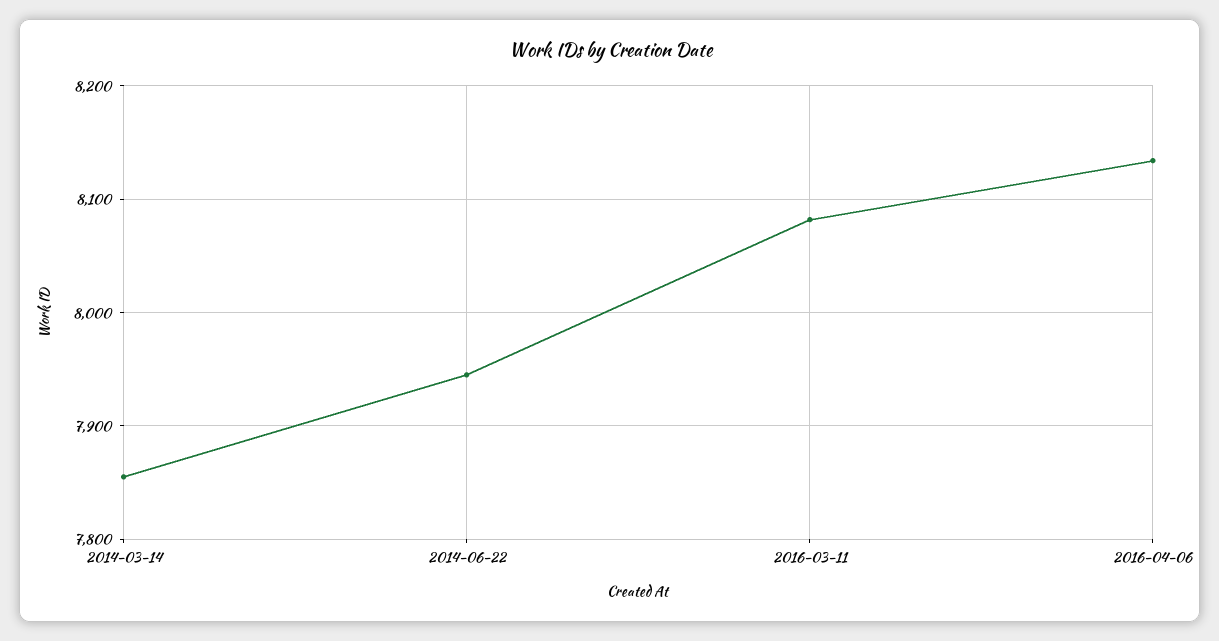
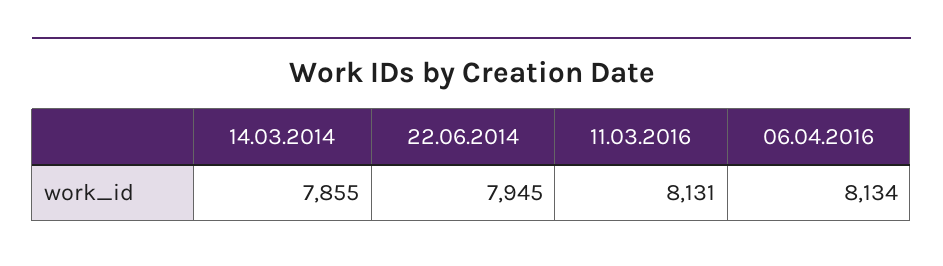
2016-03-11: 8080 -> 8131

